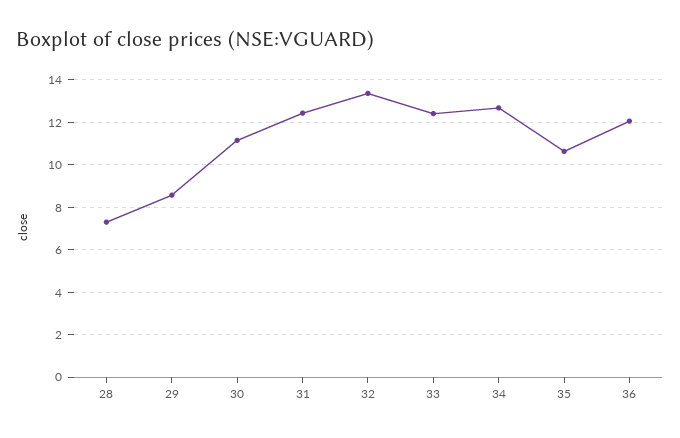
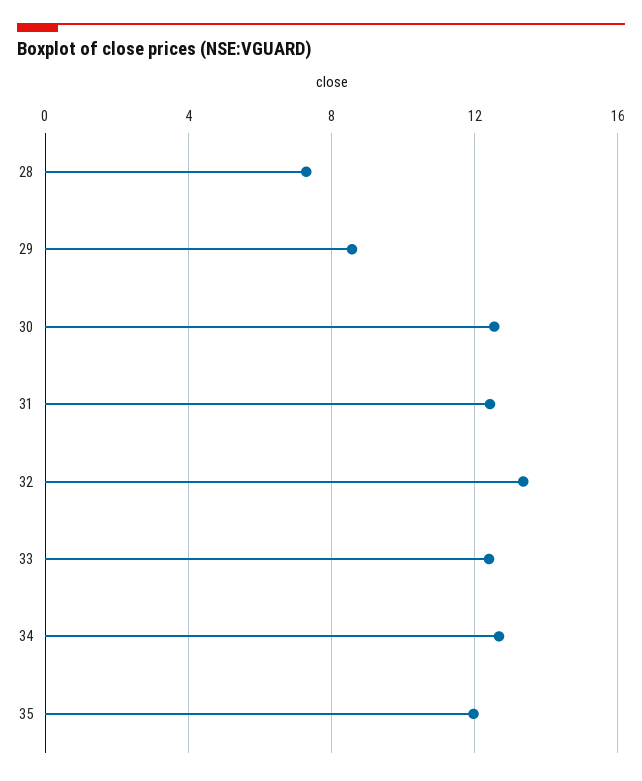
30: 11 -> 12.5
35: 10.5 -> 12
36: 12 -> none

